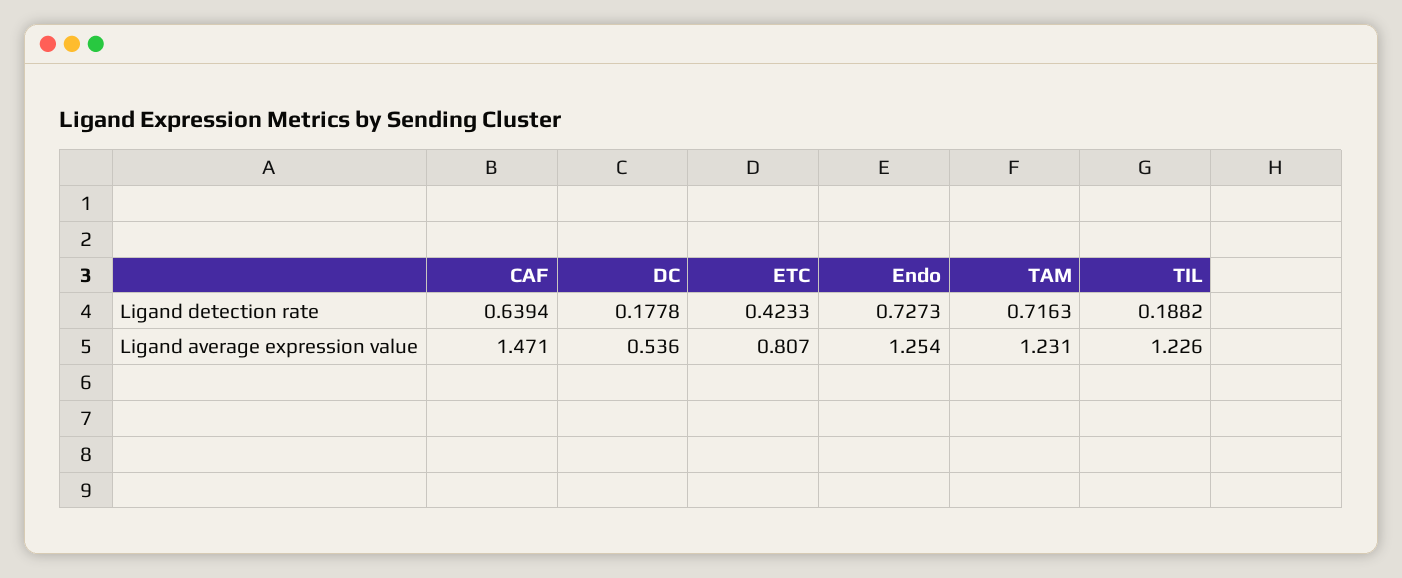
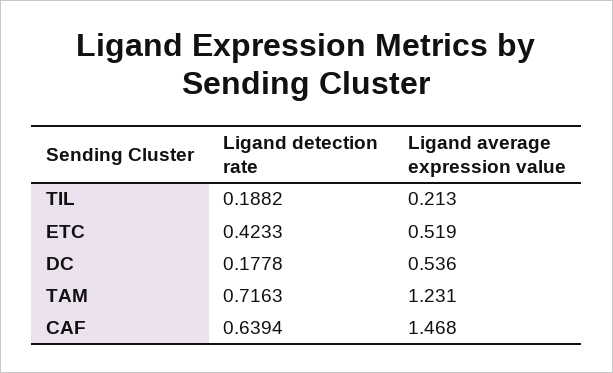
Endo, Ligand detection rate: 0.7273 -> none
CAF, Ligand average expression value: 1.471 -> 1.468
ETC, Ligand average expression value: 0.807 -> 0.519
Endo, Ligand average expression value: 1.254 -> none
TIL, Ligand average expression value: 1.226 -> 0.213

